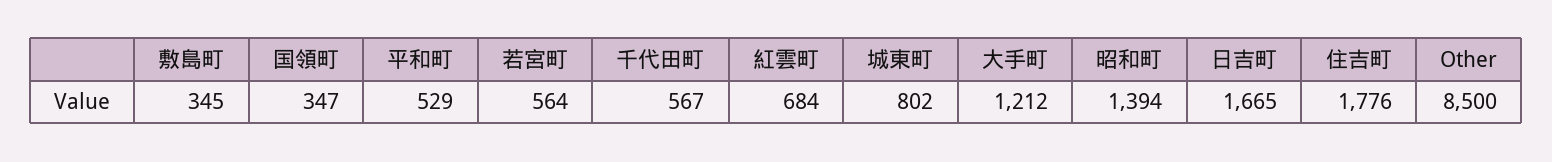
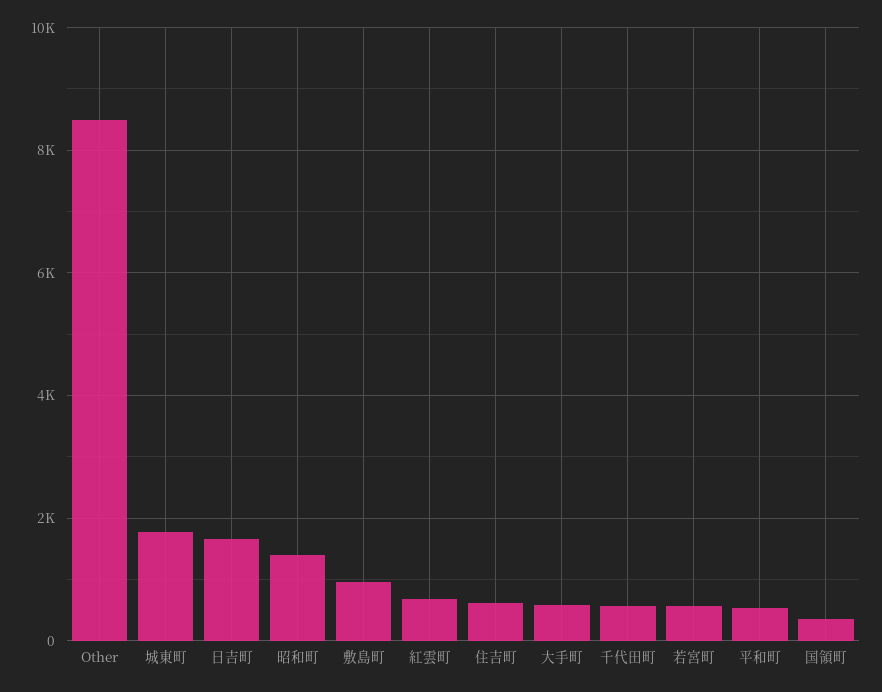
敷島町: 345 -> 1000
城東町: 802 -> 1800
大手町: 1212 -> 600
住吉町: 1776 -> 600

